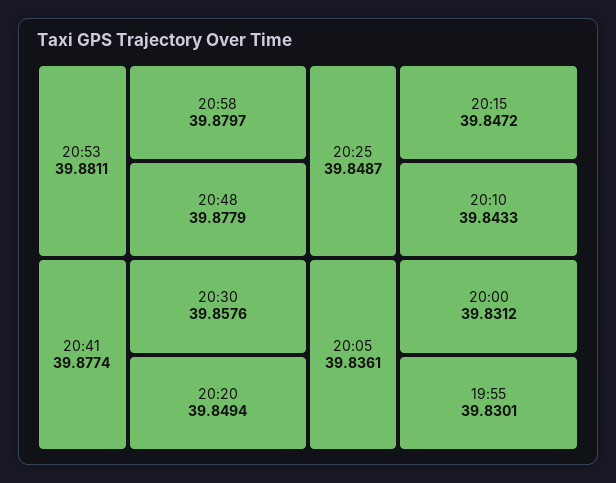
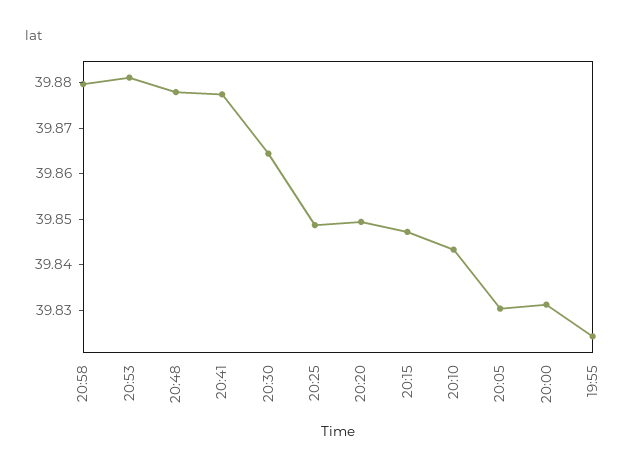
20:30: 39.8576 -> 39.864
20:05: 39.8361 -> 39.83
19:55: 39.8301 -> 39.824

